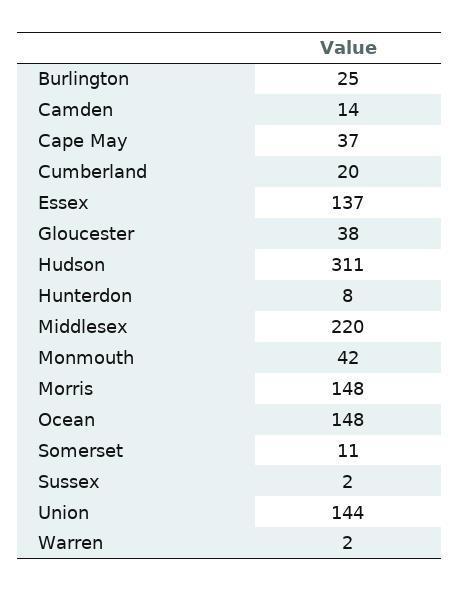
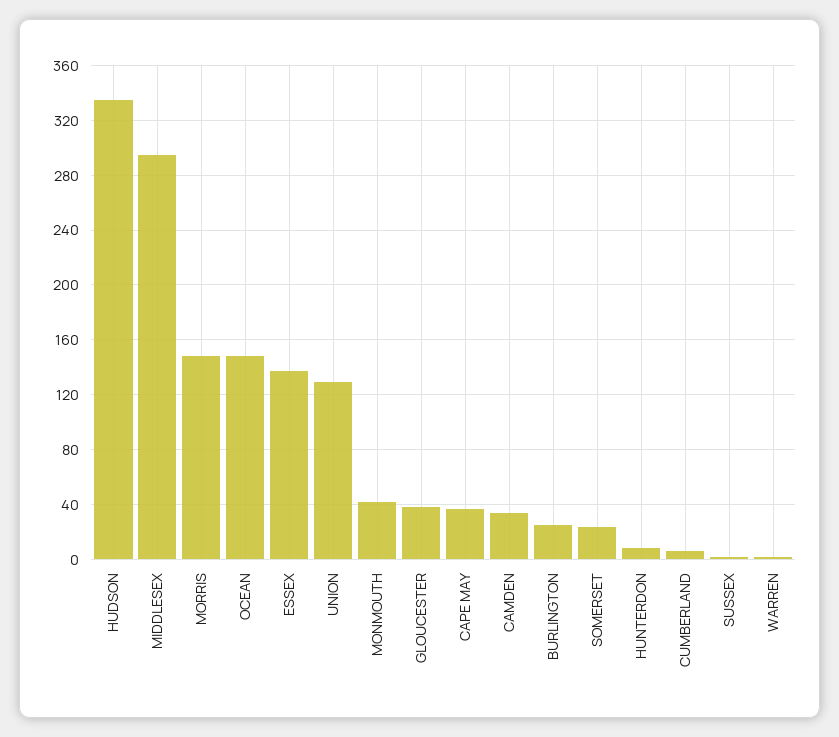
Camden: 14 -> 35
Cumberland: 20 -> 5
Hudson: 311 -> 335
Middlesex: 220 -> 295
Somerset: 11 -> 25
Union: 144 -> 130

